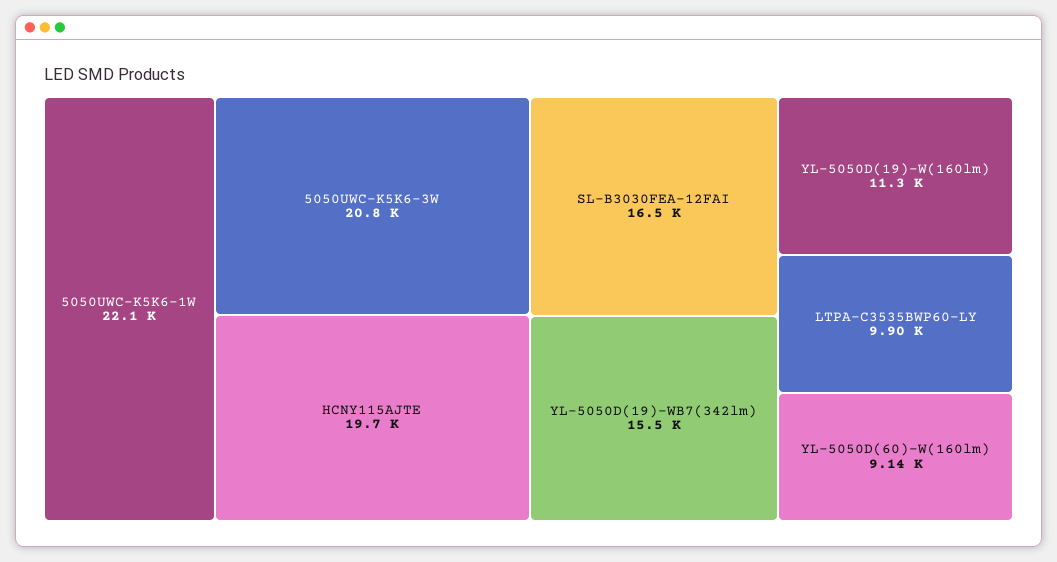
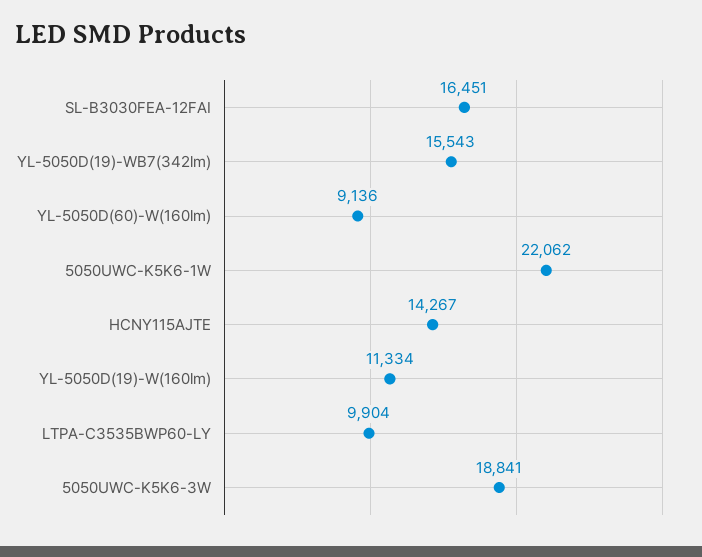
5050UWC-K5K6-3W: 20800 -> 18841
HCNY115AJTE: 19700 -> 14267

